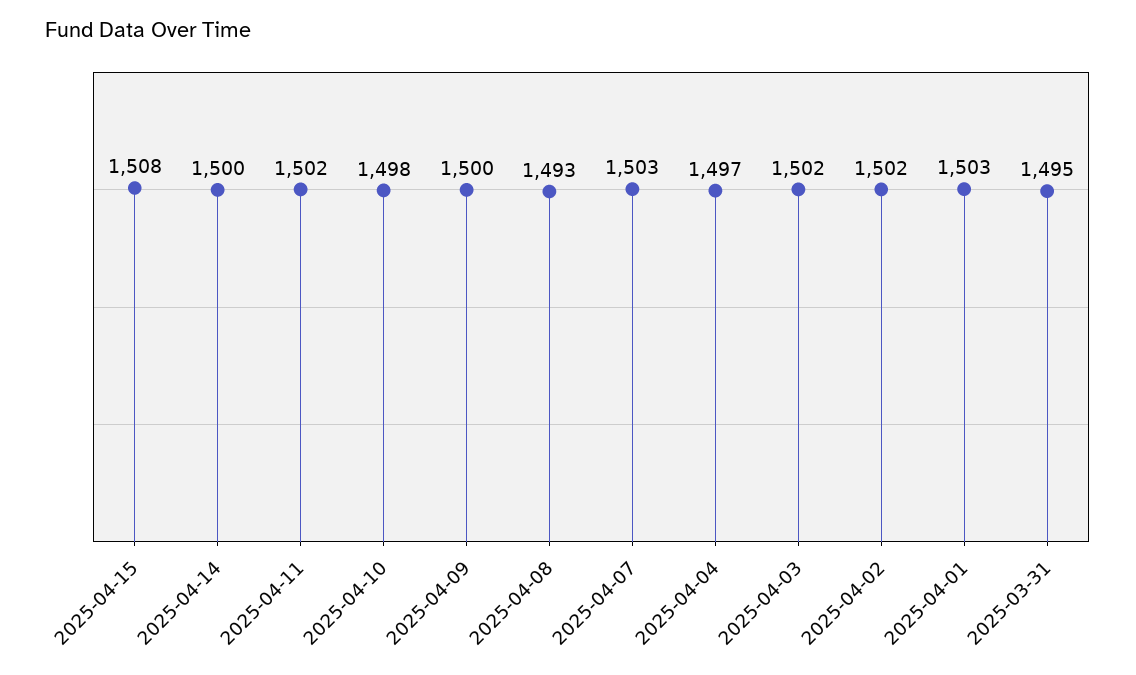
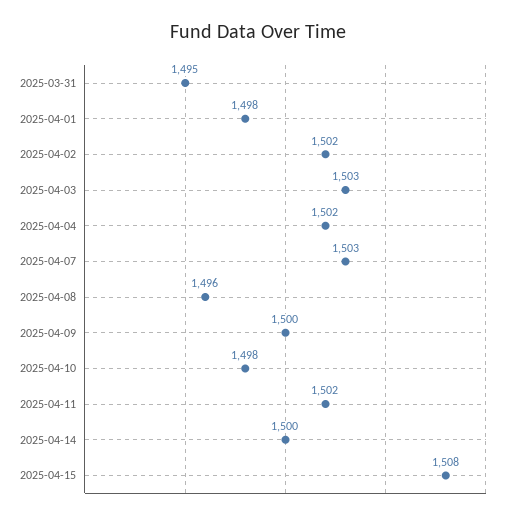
2025-04-08: 1493 -> 1496
2025-04-04: 1497 -> 1502
2025-04-03: 1502 -> 1503
2025-04-01: 1503 -> 1498

